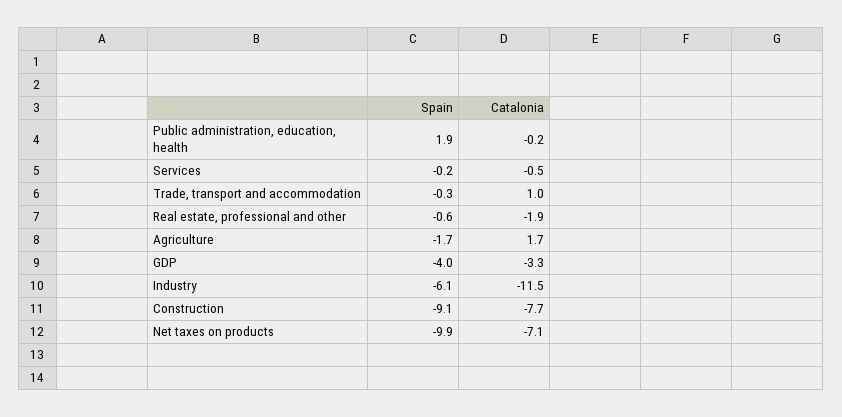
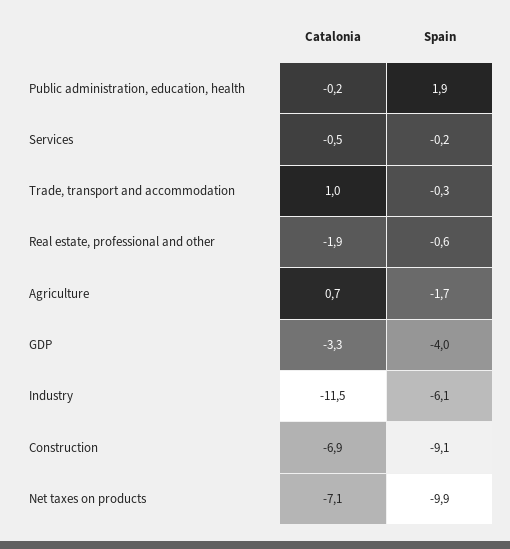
Catalonia, Agriculture: 1.7 -> 0.7
Catalonia, Construction: -7.7 -> -6.9

